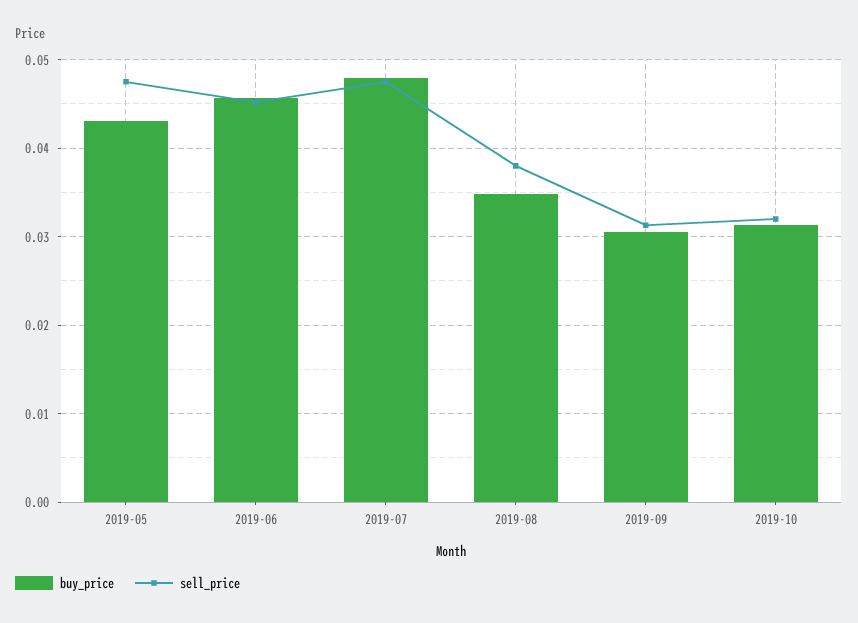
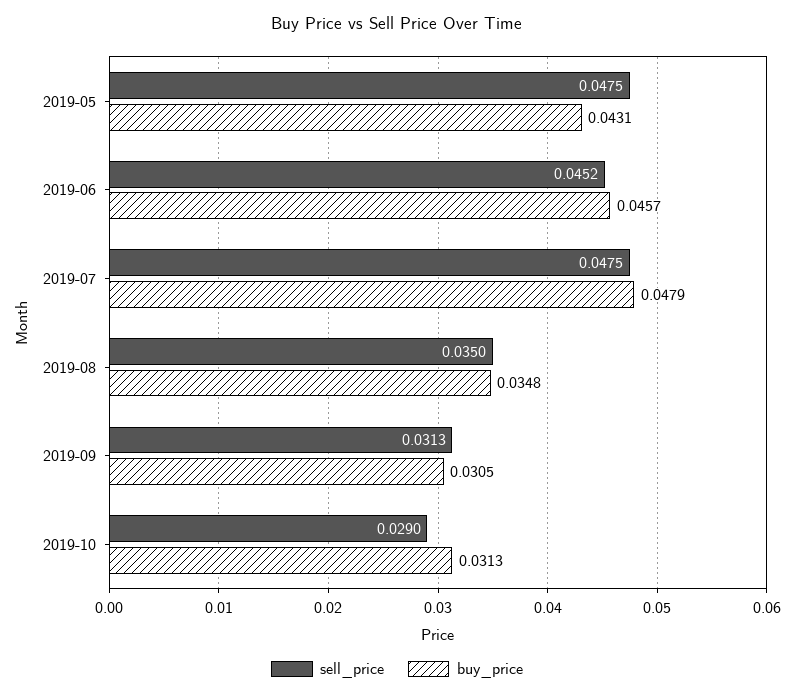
sell_price, 2019-08: 0.038 -> 0.035
sell_price, 2019-10: 0.032 -> 0.029

